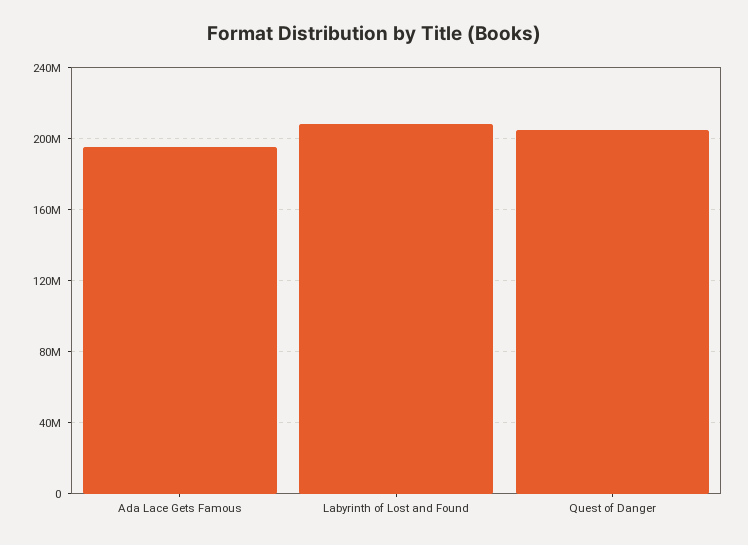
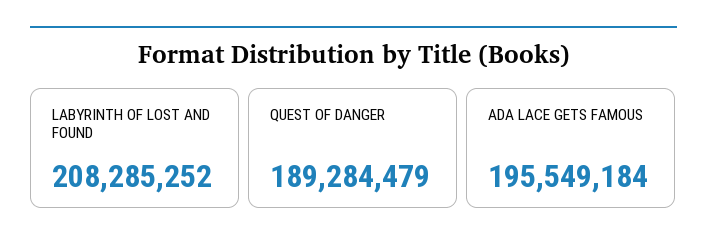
Quest of Danger: 205000000 -> 189284479

